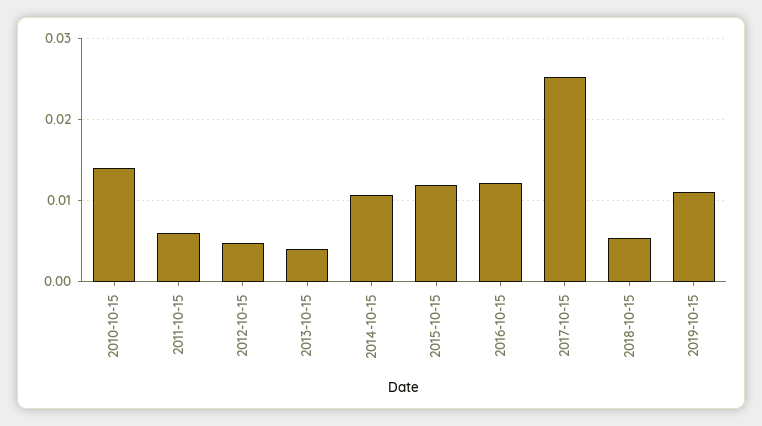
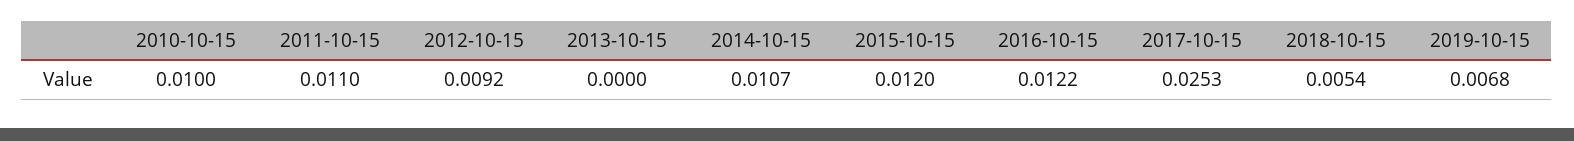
2010-10-15: 0.014 -> 0.01
2011-10-15: 0.006 -> 0.011
2012-10-15: 0.005 -> 0.0092
2013-10-15: 0.004 -> 0
2019-10-15: 0.011 -> 0.0068

